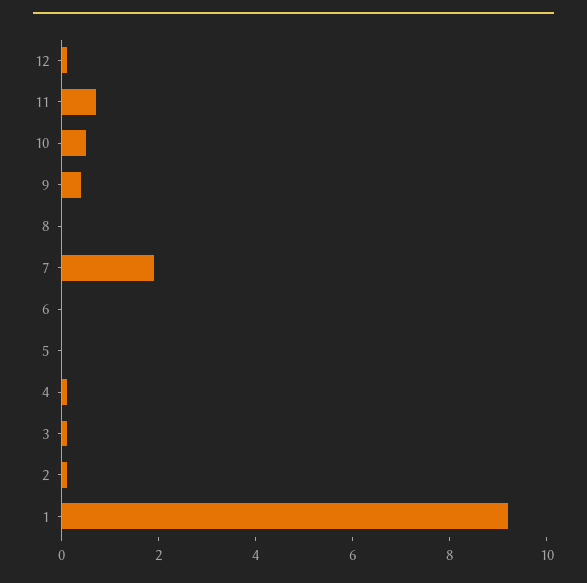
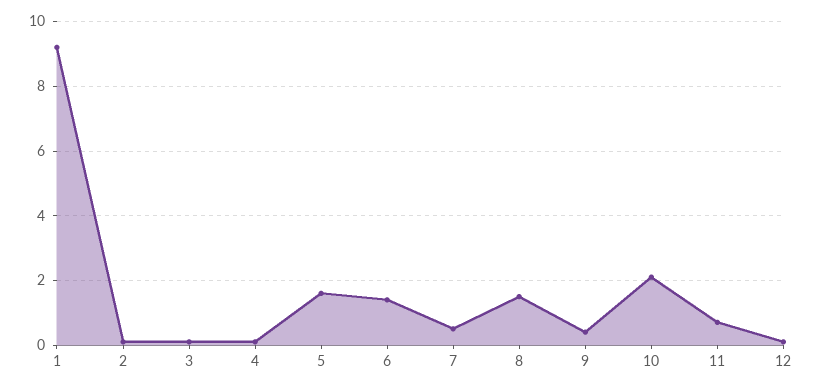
10: 0.5 -> 2
8: 0 -> 1.5
7: 2 -> 0.5
6: 0 -> 1.5
5: 0 -> 1.5

